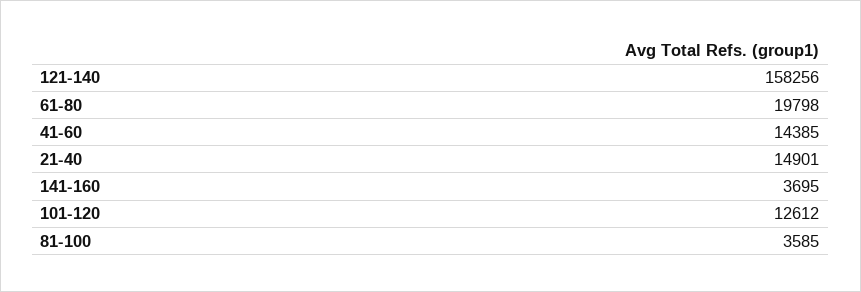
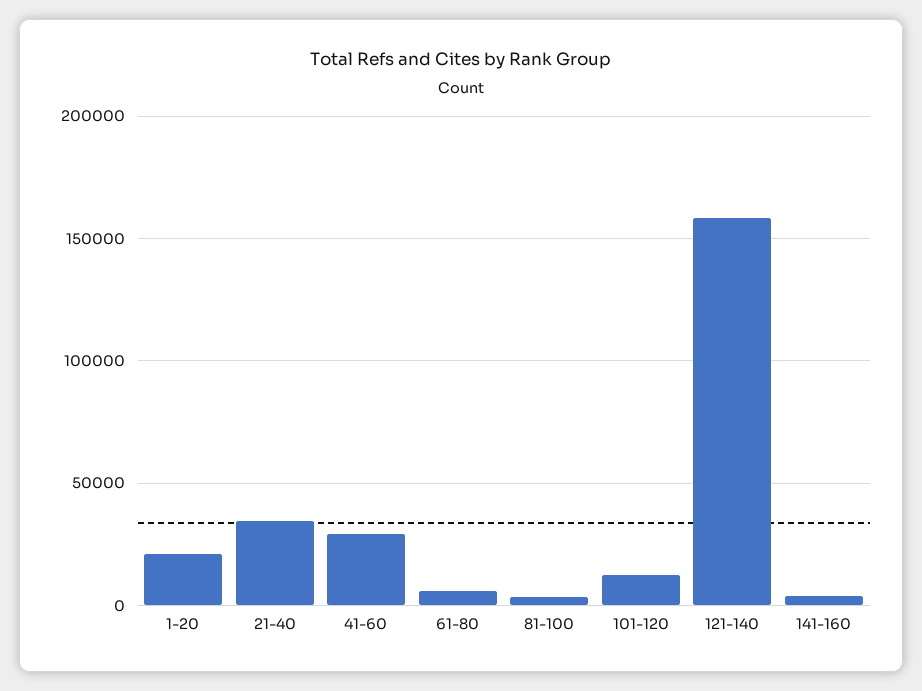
61-80: 19798 -> 5000
41-60: 14385 -> 30000
21-40: 14901 -> 35000
1-20: none -> 20000

